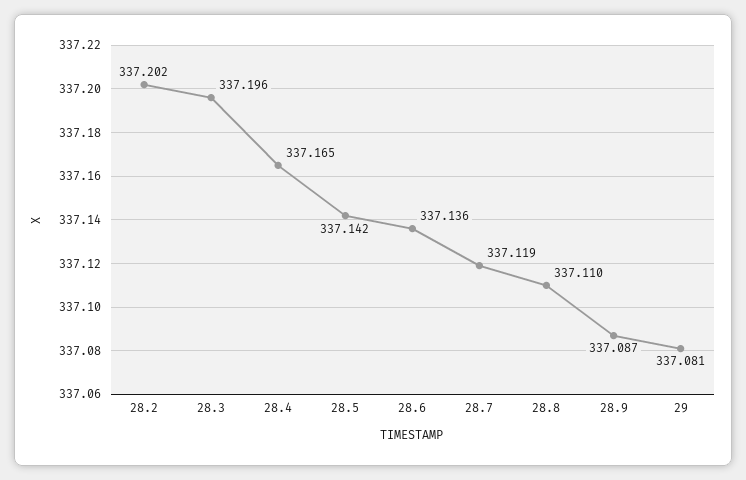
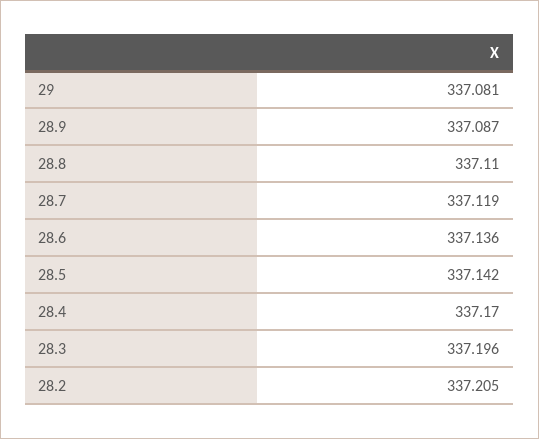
28.2: 337.202 -> 337.205
28.4: 337.165 -> 337.17

